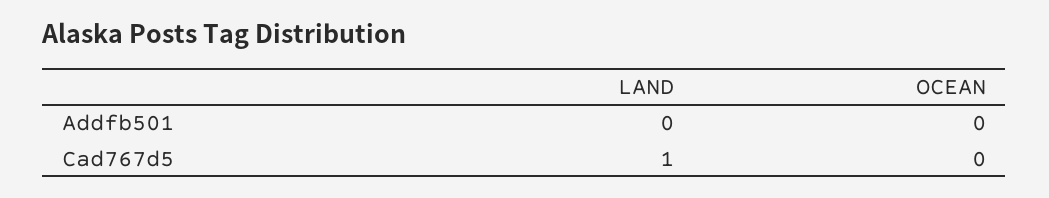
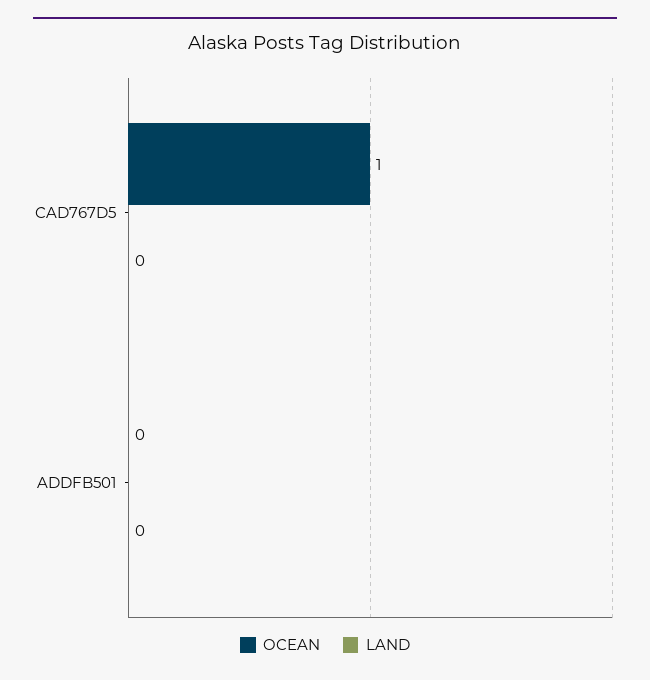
LAND, Cad767d5: 1 -> 0
OCEAN, Cad767d5: 0 -> 1

